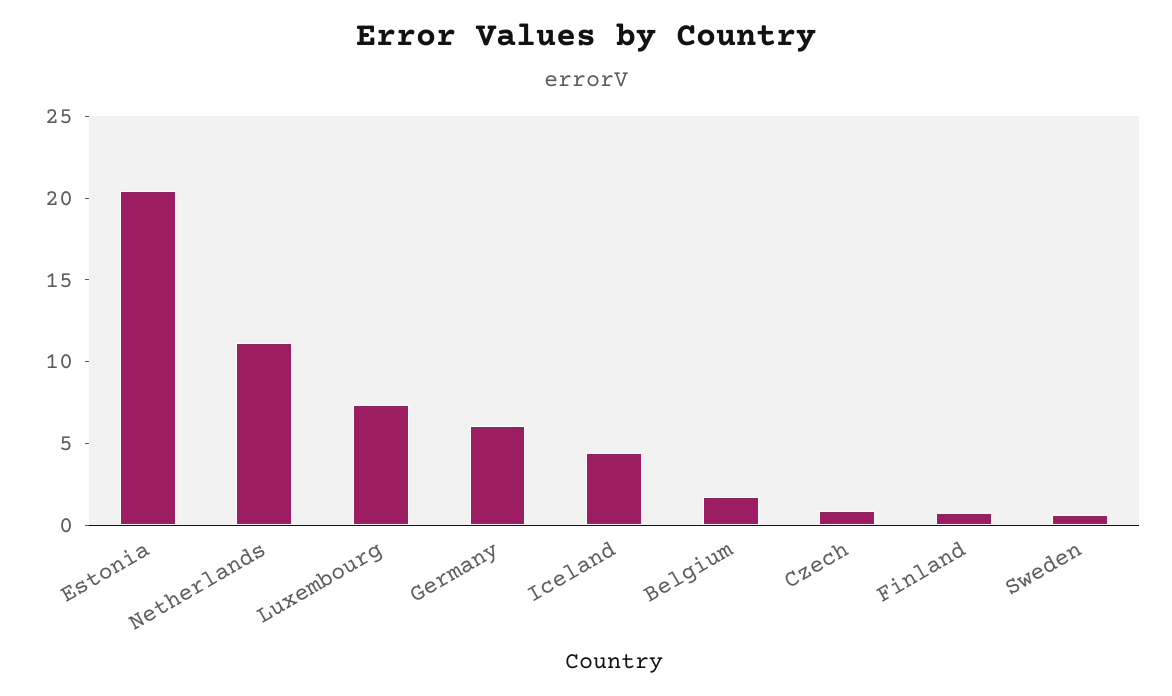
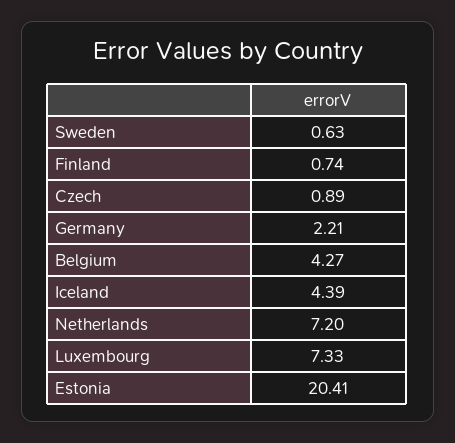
Netherlands: 11 -> 7.2
Germany: 6 -> 2.21
Belgium: 2 -> 4.27

